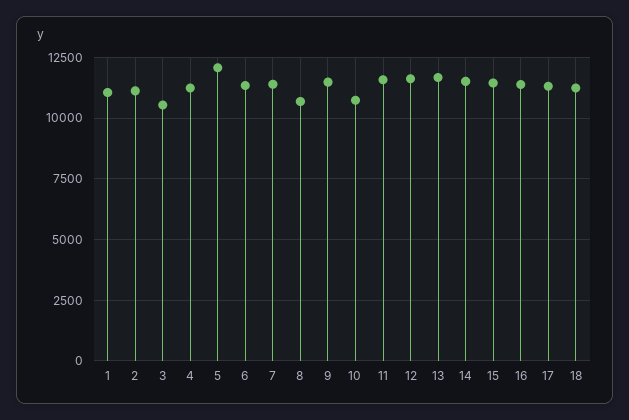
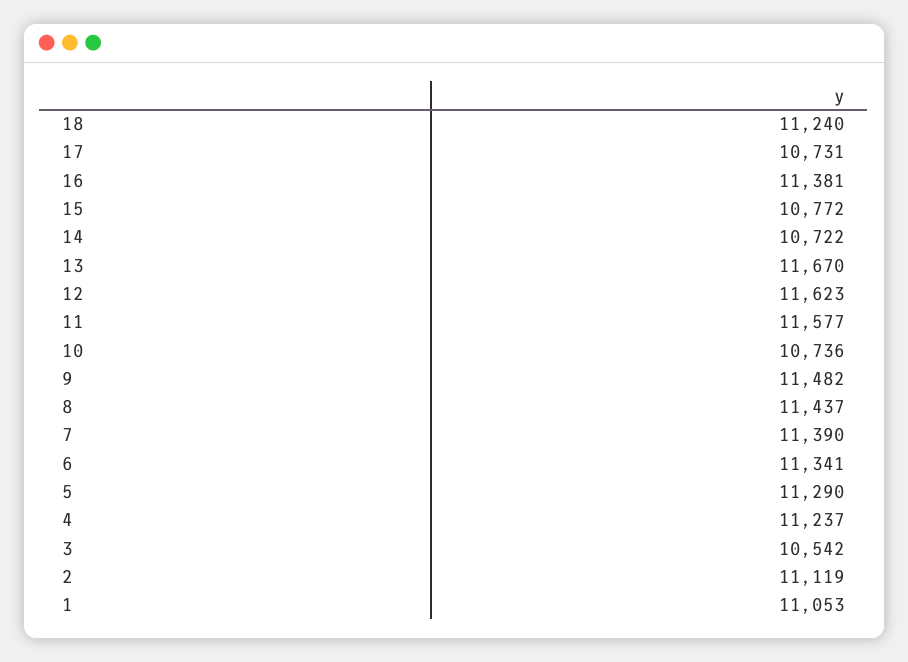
5: 12000 -> 11290
8: 10750 -> 11437
14: 11500 -> 10722
15: 11500 -> 10772
17: 11250 -> 10731

